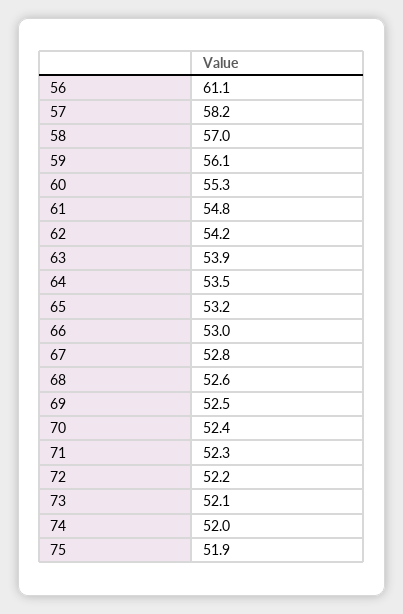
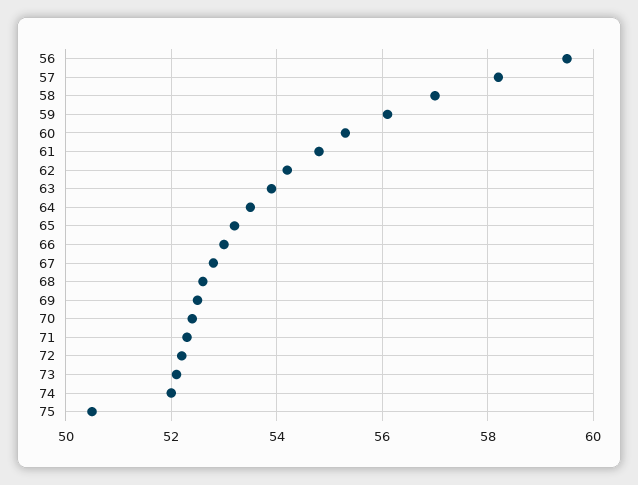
56: 61.1 -> 59.5
75: 51.9 -> 50.5

